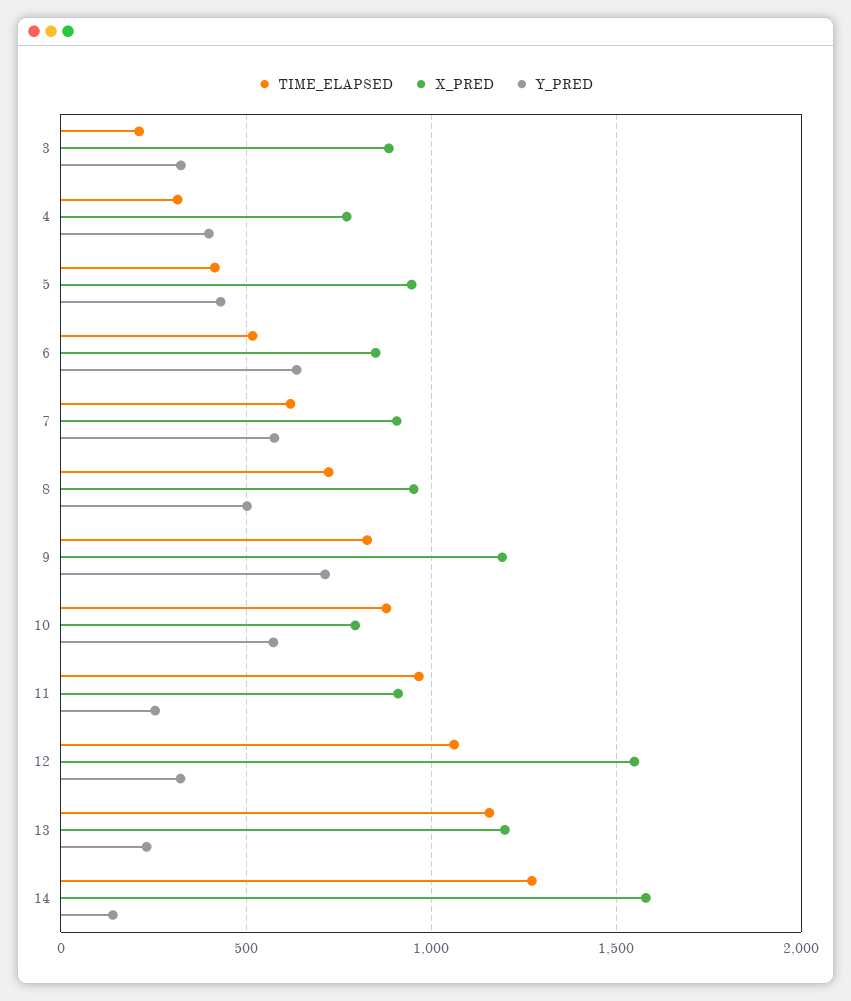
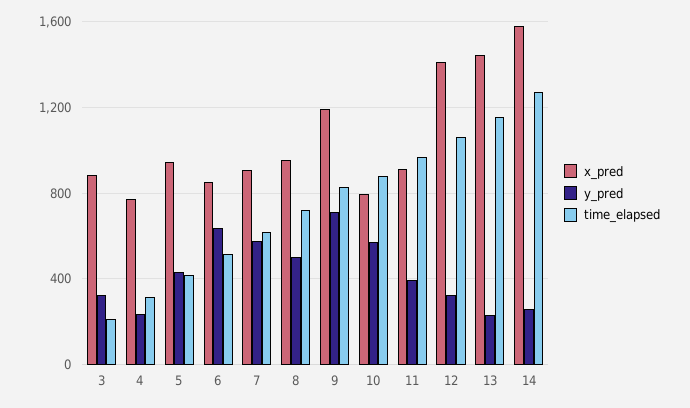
Y_PRED, 4: 400 -> 250
Y_PRED, 11: 250 -> 400
X_PRED, 12: 1550 -> 1400
X_PRED, 13: 1200 -> 1450
Y_PRED, 14: 150 -> 250

